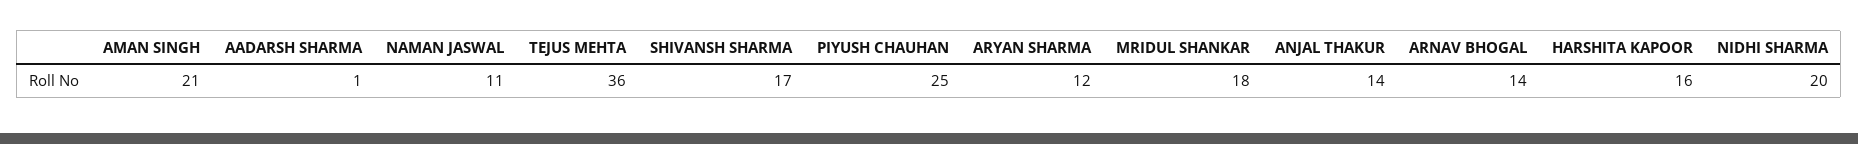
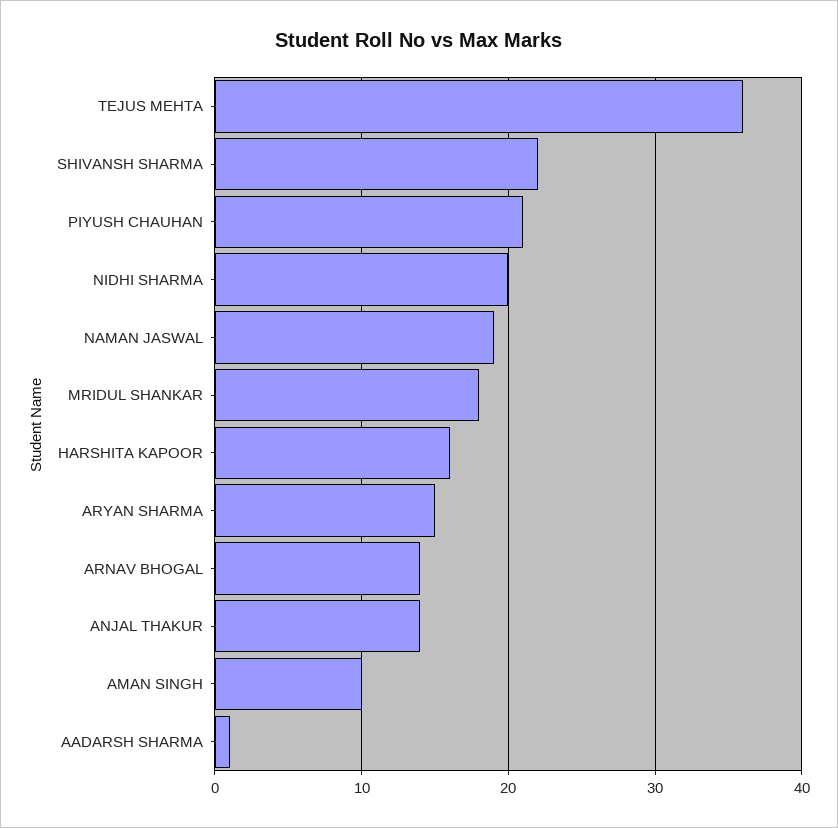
AMAN SINGH: 21 -> 10
NAMAN JASWAL: 11 -> 19
SHIVANSH SHARMA: 17 -> 22
PIYUSH CHAUHAN: 25 -> 21
ARYAN SHARMA: 12 -> 15

